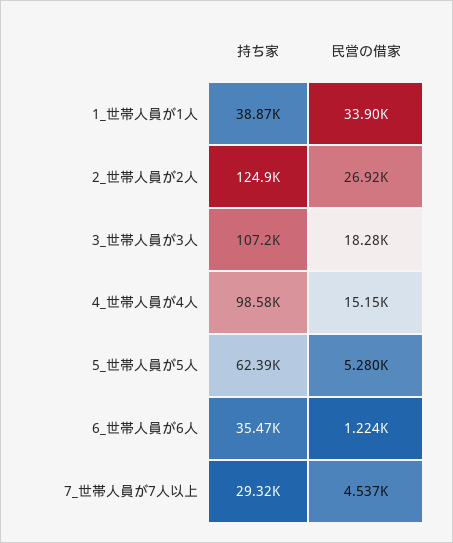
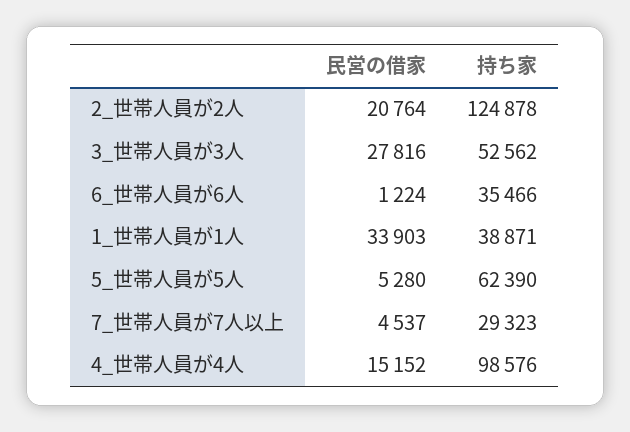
民営の借家, 2_世帯人員が2人: 26920 -> 20764
持ち家, 3_世帯人員が3人: 107200 -> 52562
民営の借家, 3_世帯人員が3人: 18280 -> 27816

